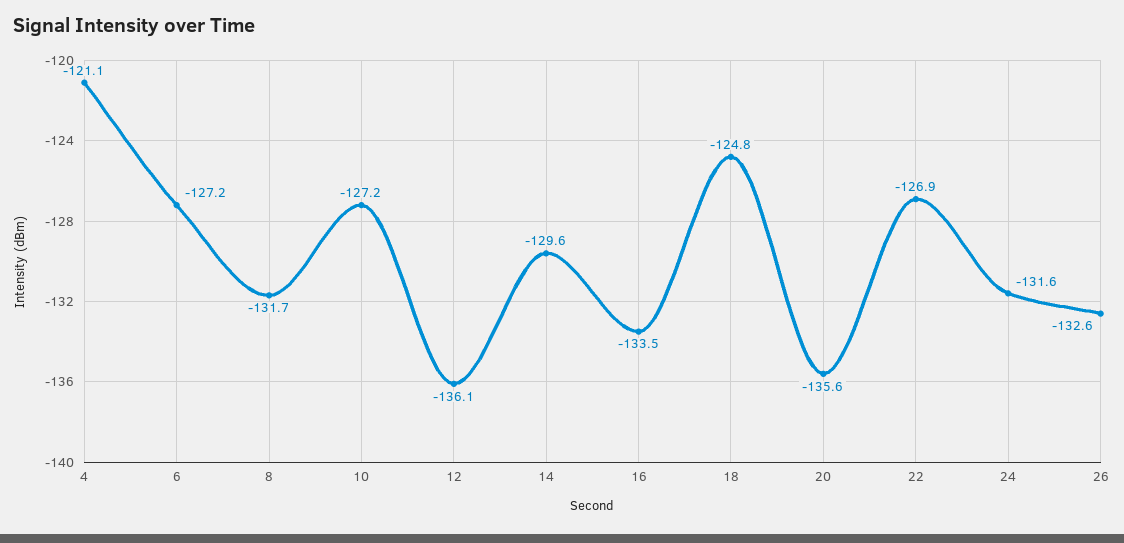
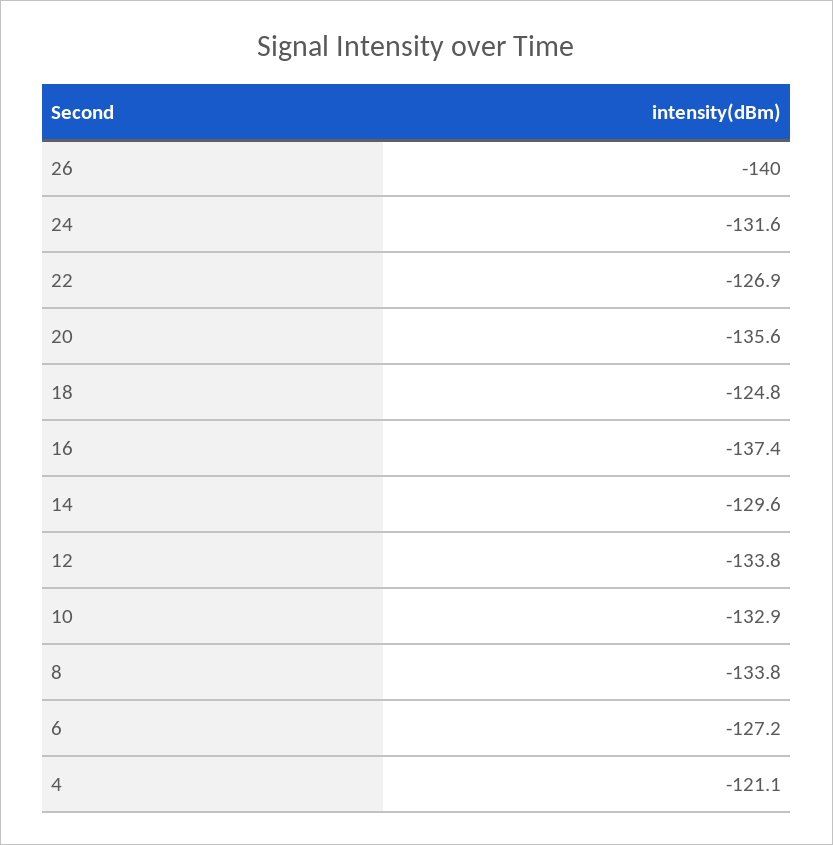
8: -131.7 -> -133.8
10: -127.2 -> -132.9
12: -136.1 -> -133.8
16: -133.5 -> -137.4
26: -132.6 -> -140

